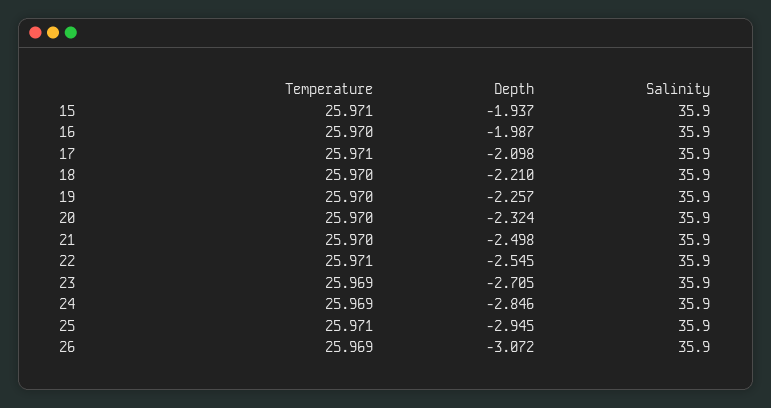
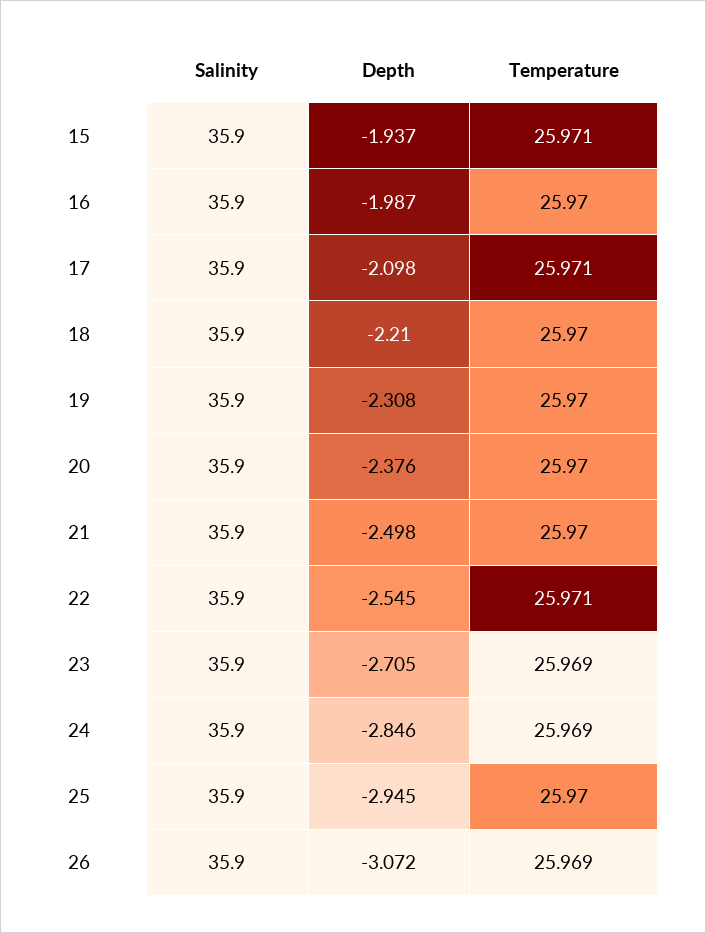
Depth, 19: -2.257 -> -2.308
Depth, 20: -2.324 -> -2.376
Temperature, 25: 25.971 -> 25.97

